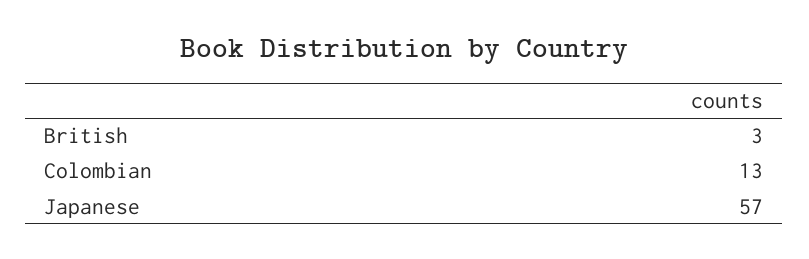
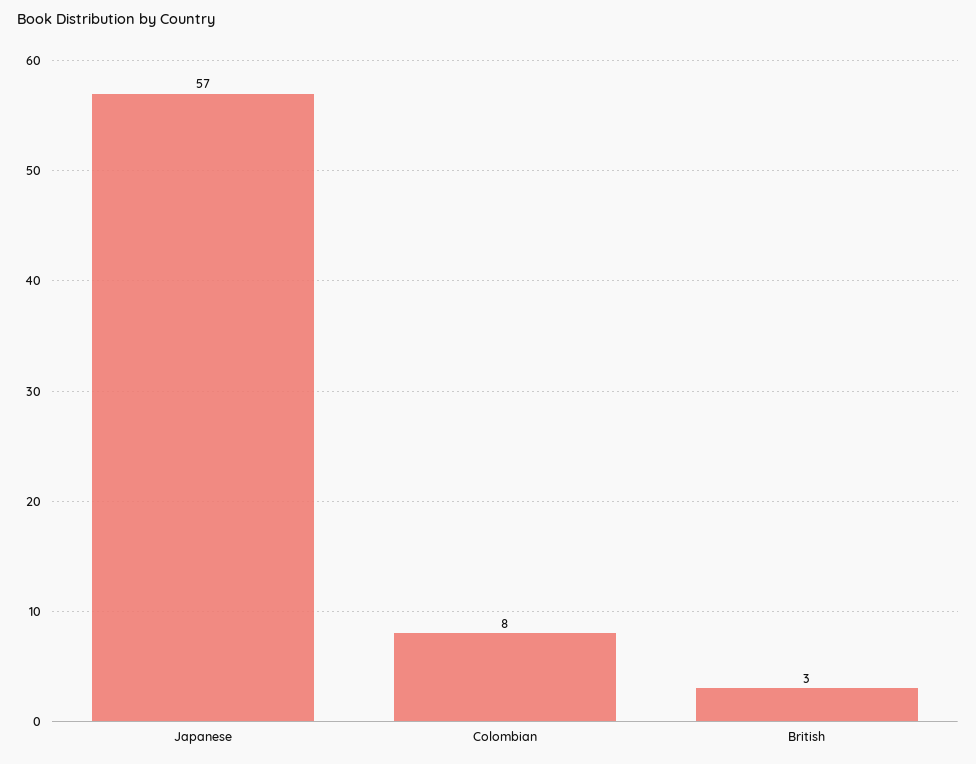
Colombian: 13 -> 8

